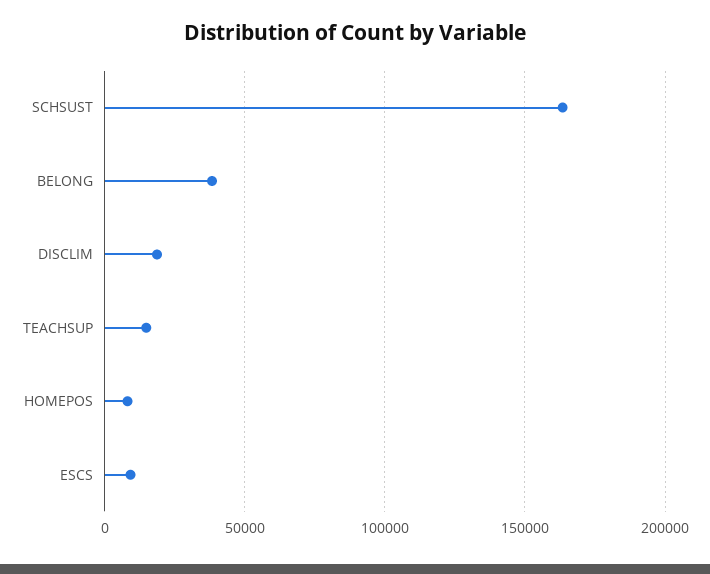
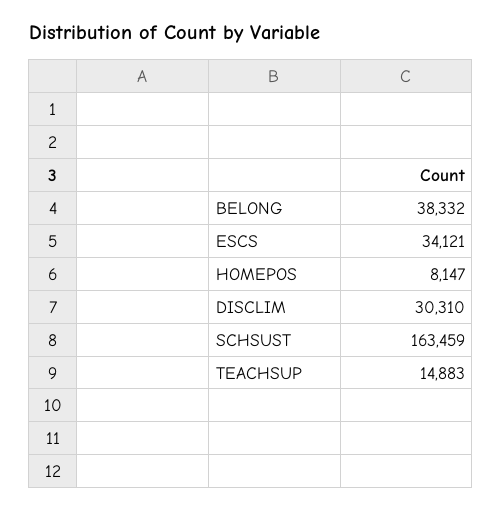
DISCLIM: 20000 -> 30310
ESCS: 10000 -> 34121

